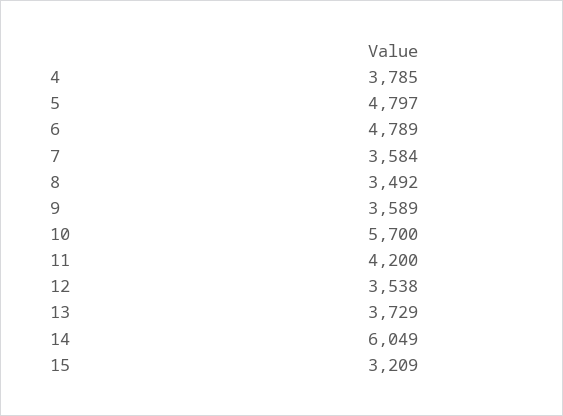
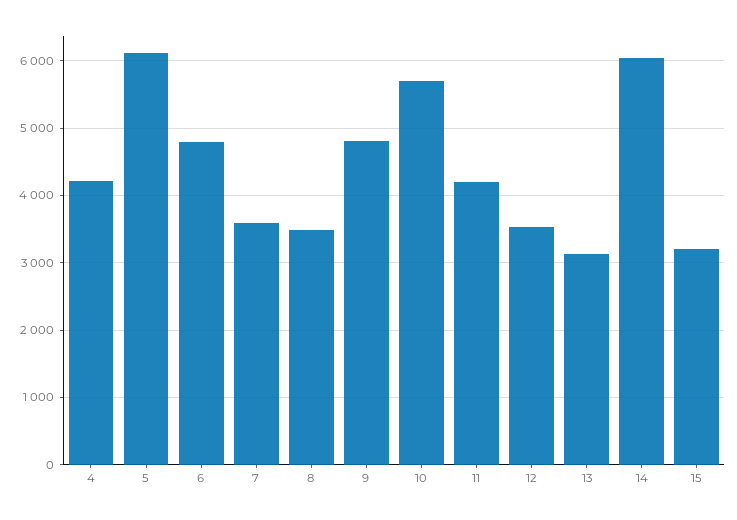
4: 3785 -> 4200
5: 4797 -> 6100
9: 3589 -> 4800
13: 3729 -> 3100

